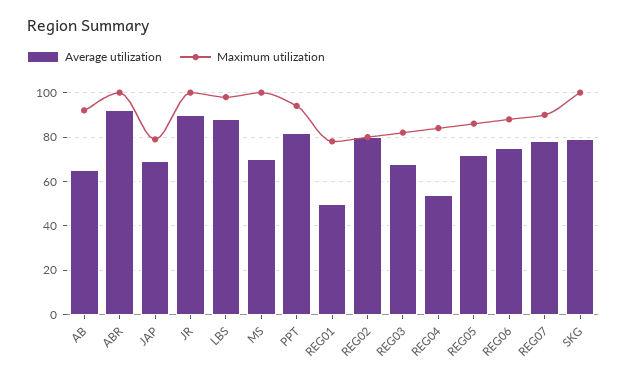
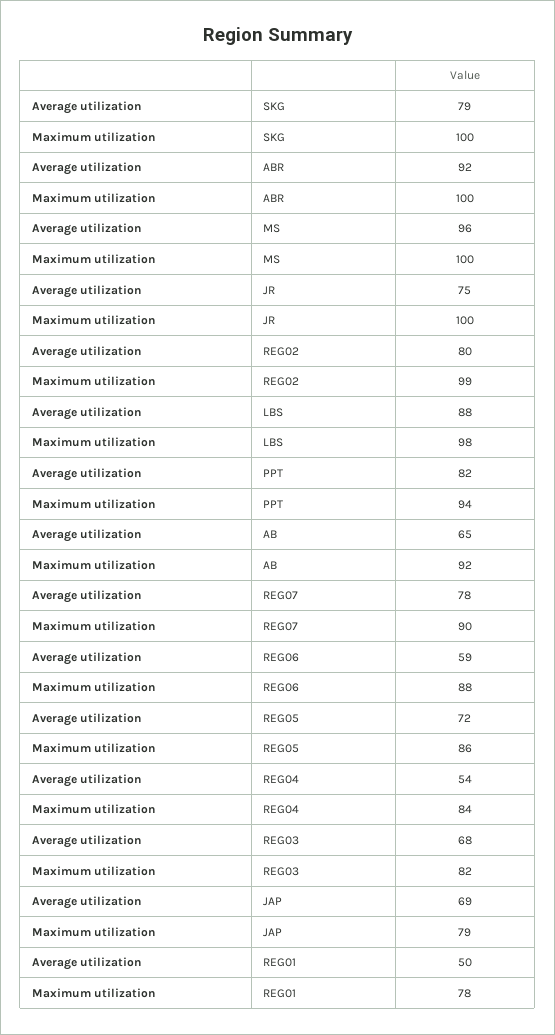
Average utilization, JR: 90 -> 75
Average utilization, MS: 70 -> 96
Maximum utilization, REG02: 80 -> 99
Average utilization, REG06: 75 -> 59

